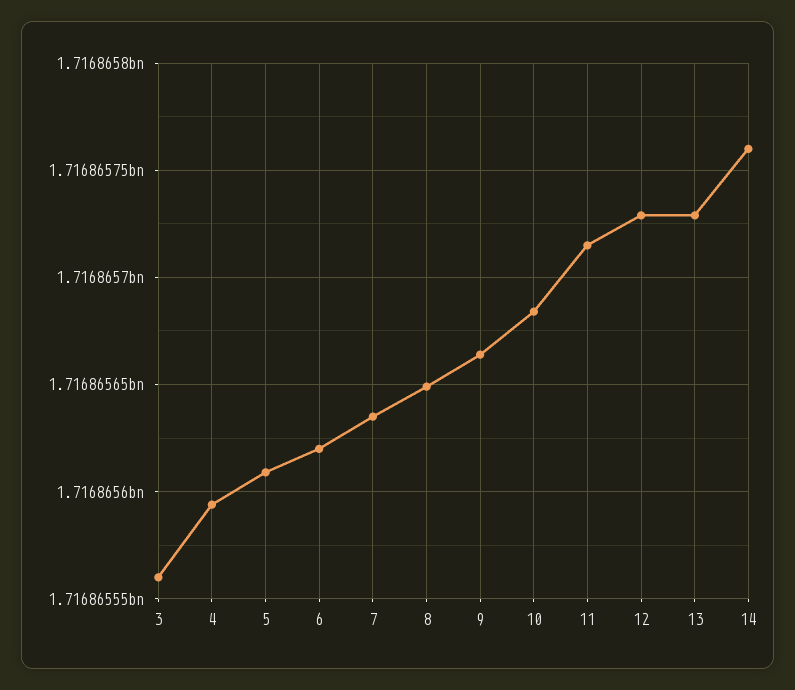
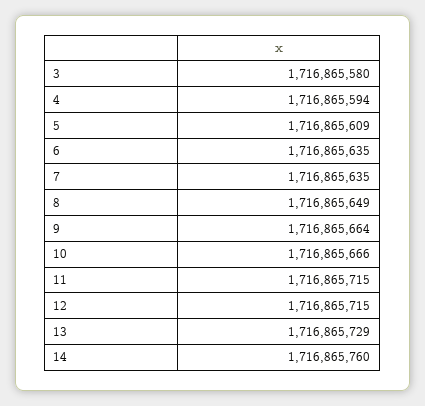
3: 1716865560 -> 1716865580
6: 1716865620 -> 1716865635
10: 1716865685 -> 1716865666
12: 1716865730 -> 1716865715

